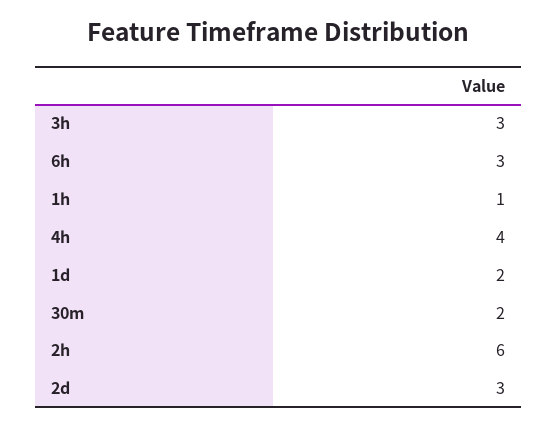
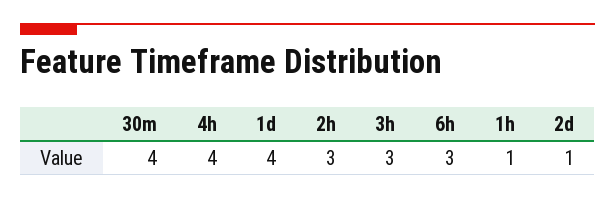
1d: 2 -> 4
30m: 2 -> 4
2h: 6 -> 3
2d: 3 -> 1

